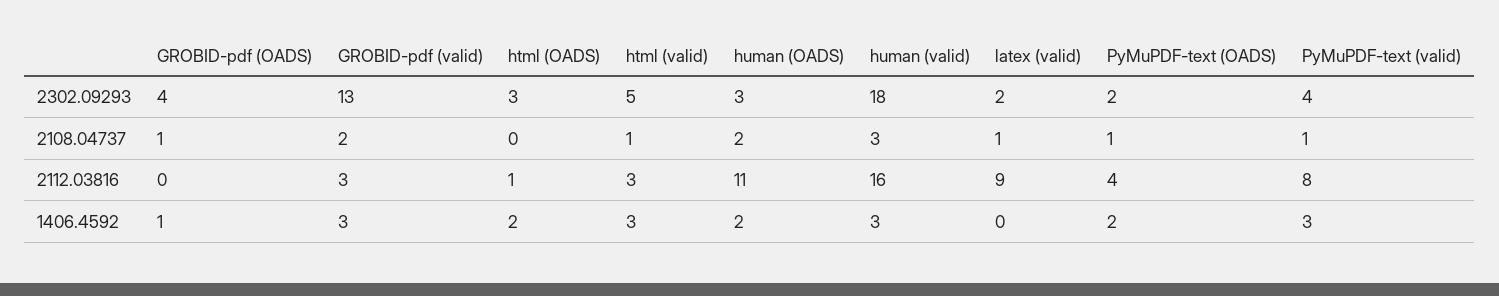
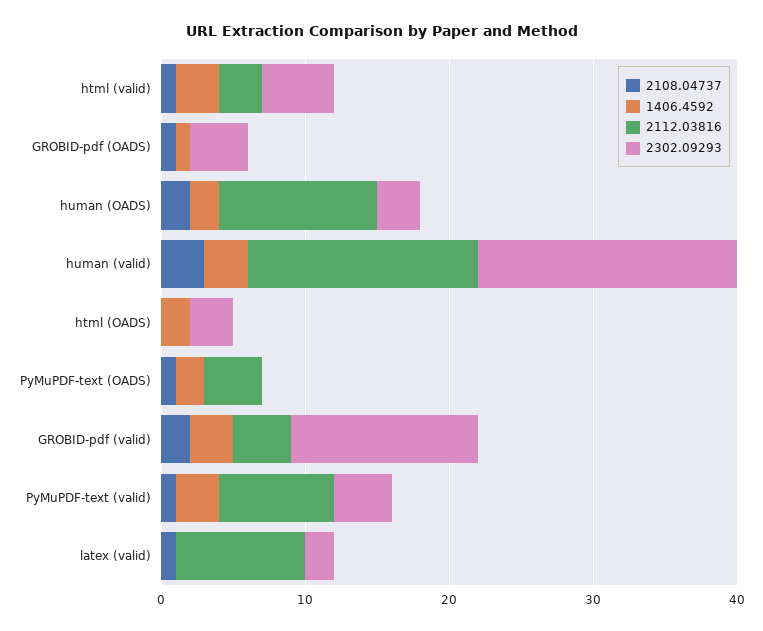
2302.09293, PyMuPDF-text (OADS): 2 -> 0
2112.03816, GROBID-pdf (valid): 3 -> 4
2112.03816, html (OADS): 1 -> 0

